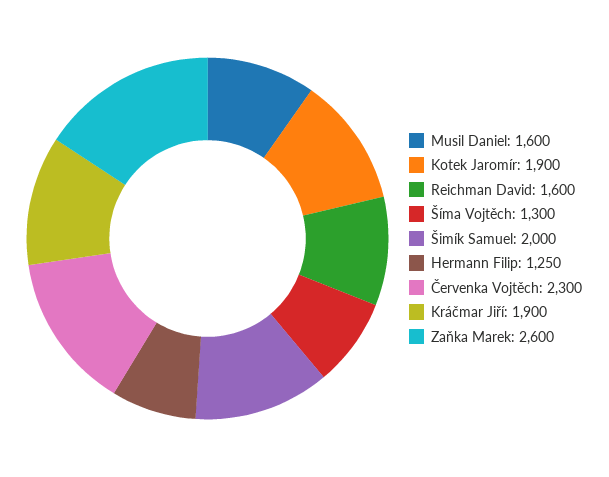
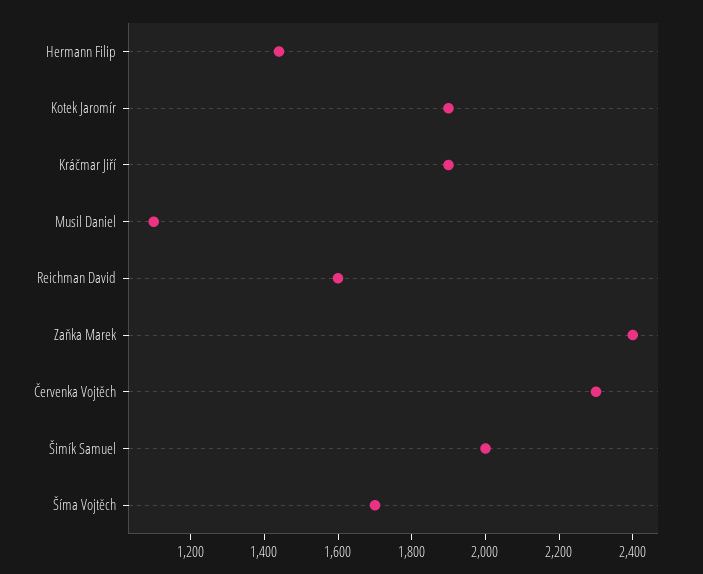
Musil Daniel: 1600 -> 1100
Šíma Vojtěch: 1300 -> 1700
Hermann Filip: 1250 -> 1450
Zaňka Marek: 2600 -> 2400

